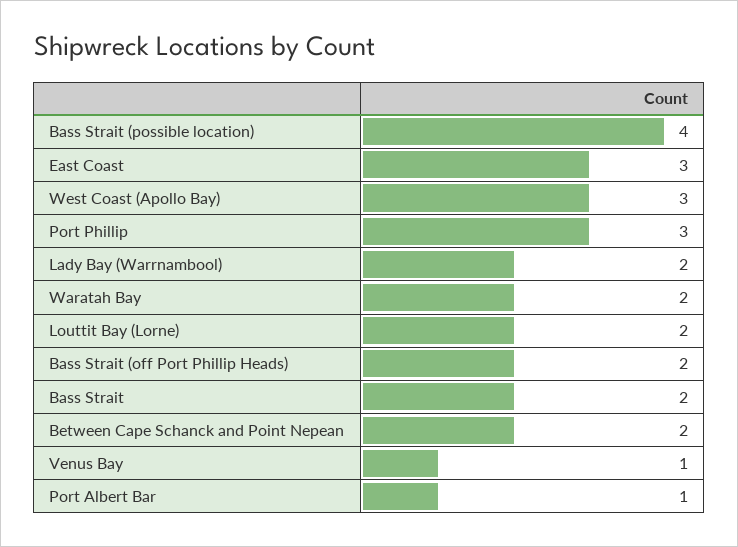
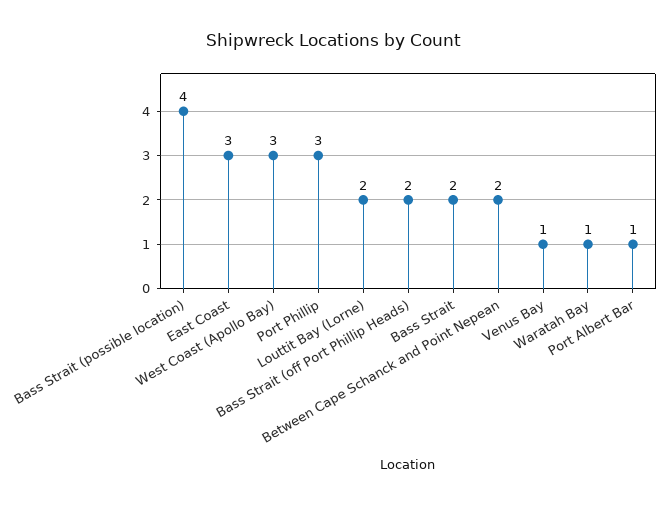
Lady Bay (Warrnambool): 2 -> none
Waratah Bay: 2 -> 1

